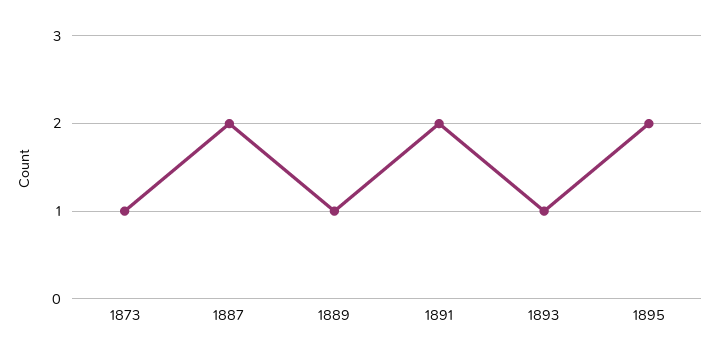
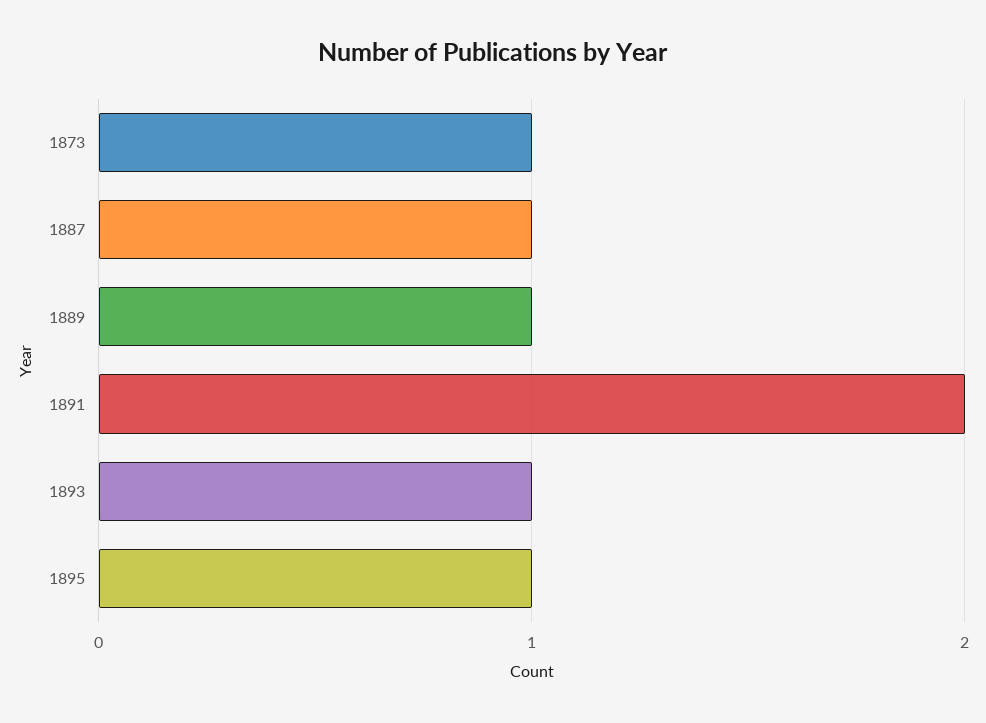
1887: 2 -> 1
1895: 2 -> 1

